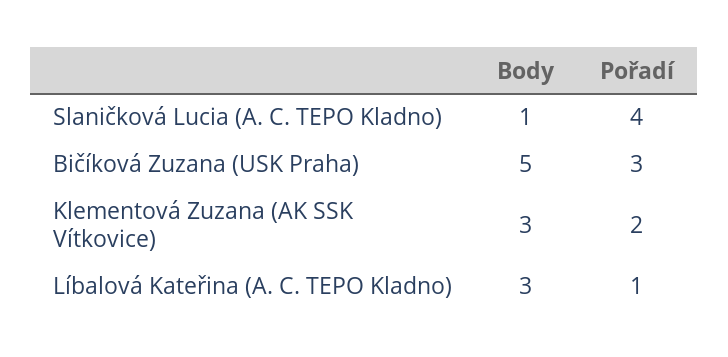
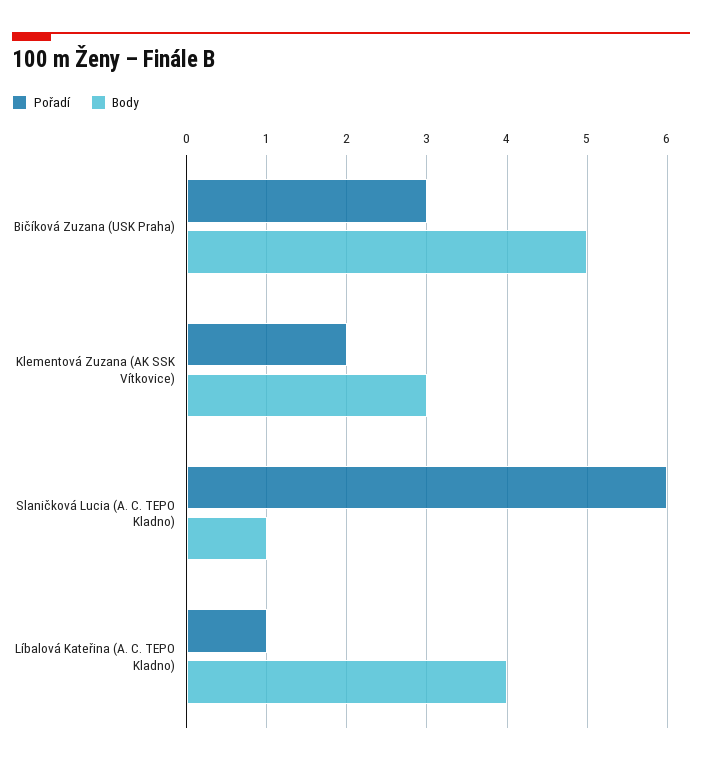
Pořadí, Slaničková Lucia (A. C. TEPO Kladno): 4 -> 6
Body, Líbalová Kateřina (A. C. TEPO Kladno): 3 -> 4

